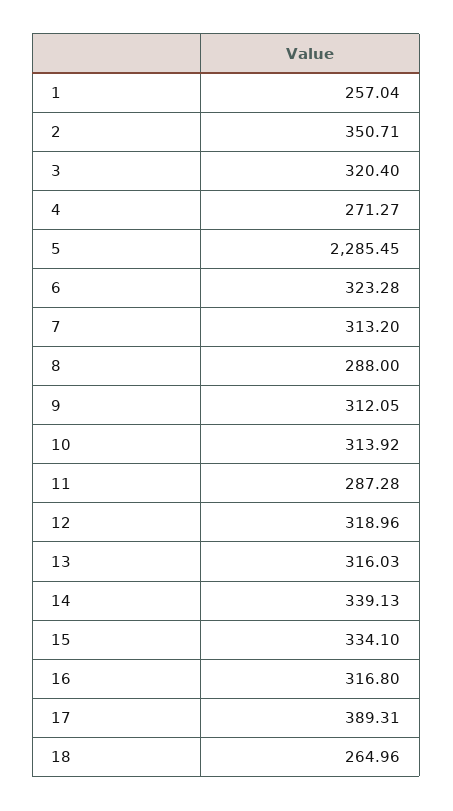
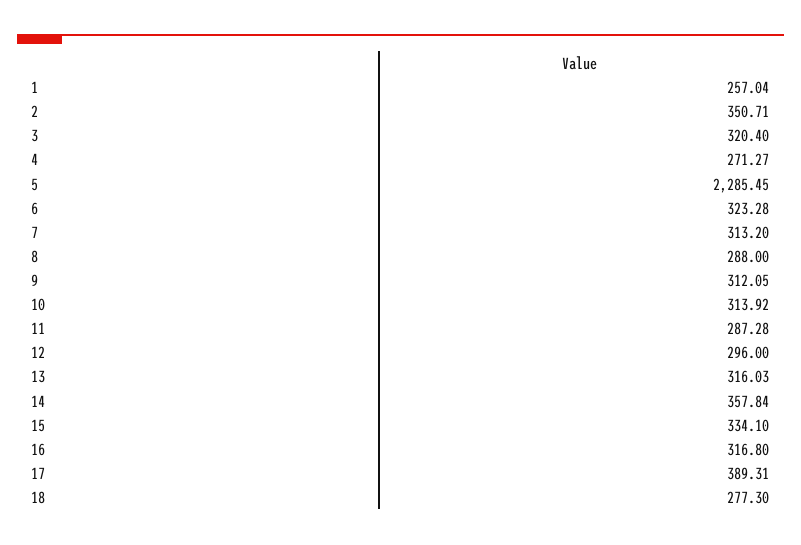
12: 318.96 -> 296
14: 339.13 -> 357.84
18: 264.96 -> 277.3

